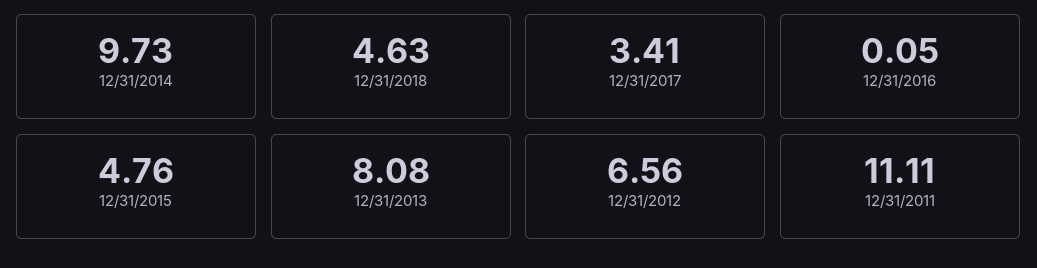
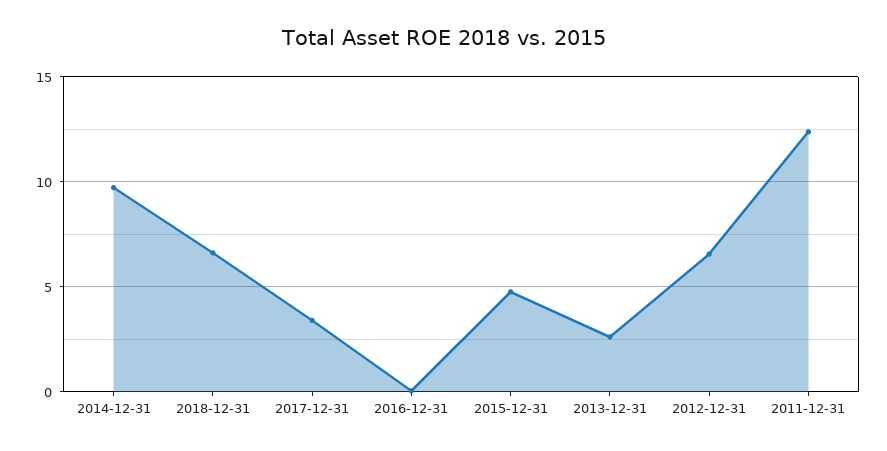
12/31/2018: 4.63 -> 6.5
12/31/2013: 8.08 -> 2.5
12/31/2011: 11.11 -> 12.5

